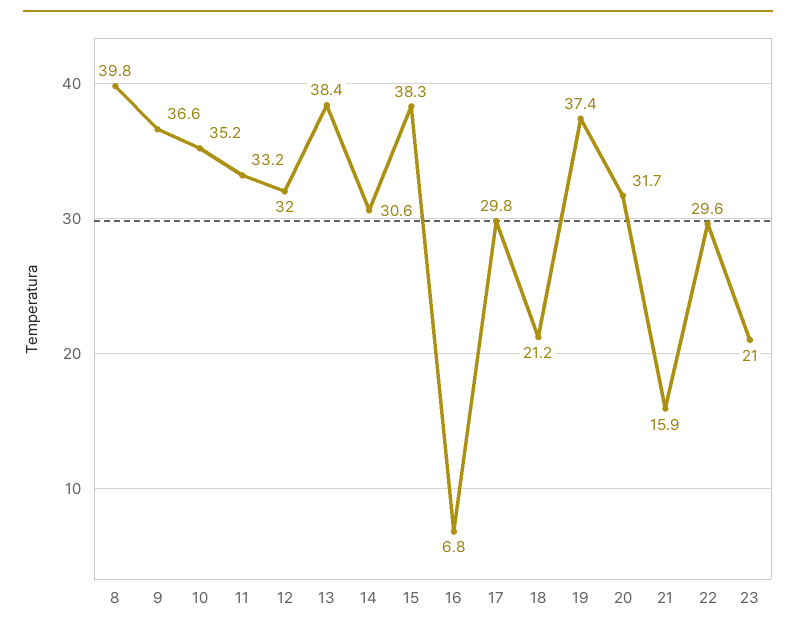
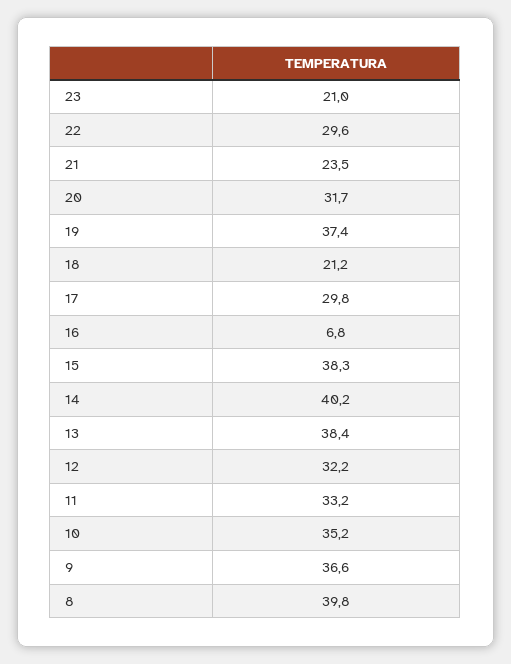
12: 32 -> 32.2
14: 30.6 -> 40.2
21: 15.9 -> 23.5

